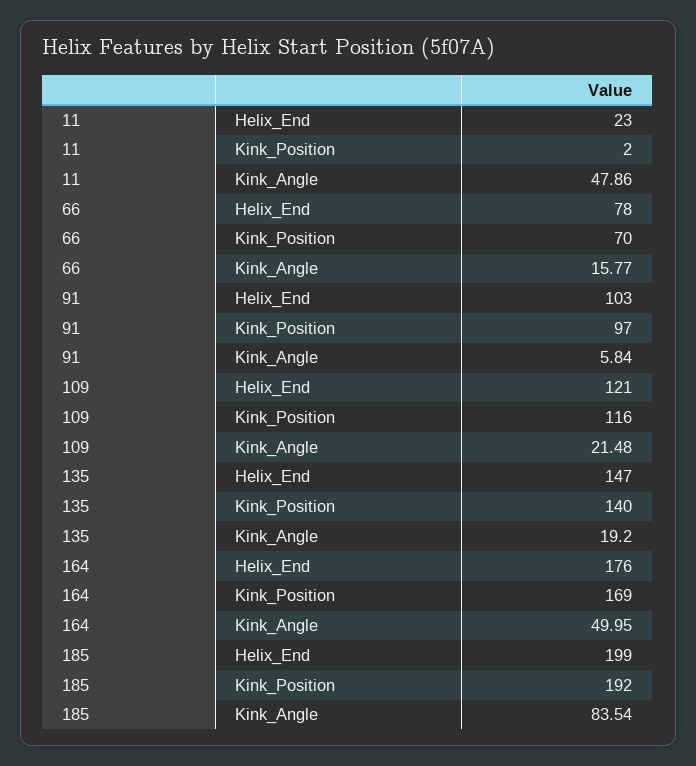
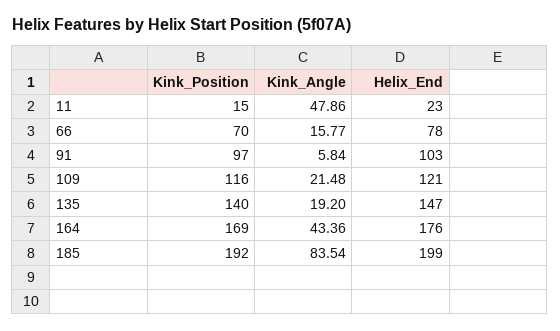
11, Kink_Position: 2 -> 15
164, Kink_Angle: 49.95 -> 43.36

